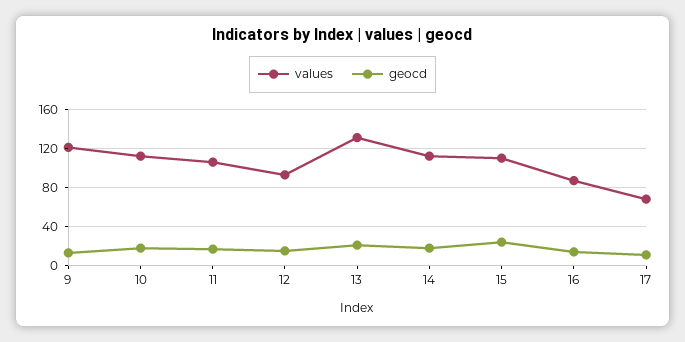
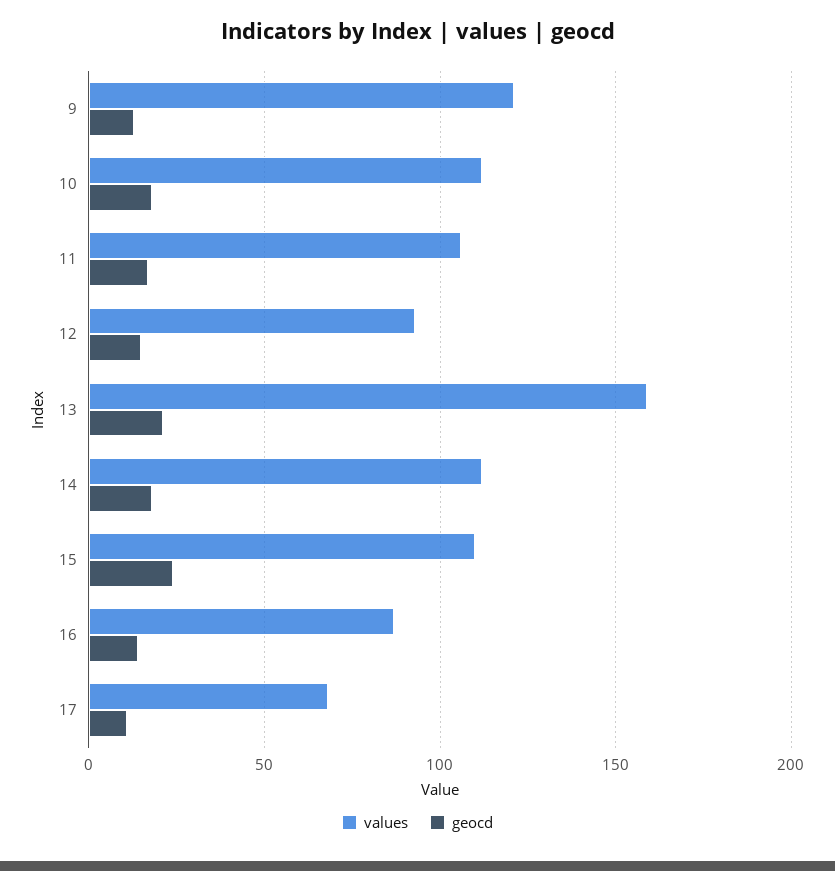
values, 13: 130 -> 160

